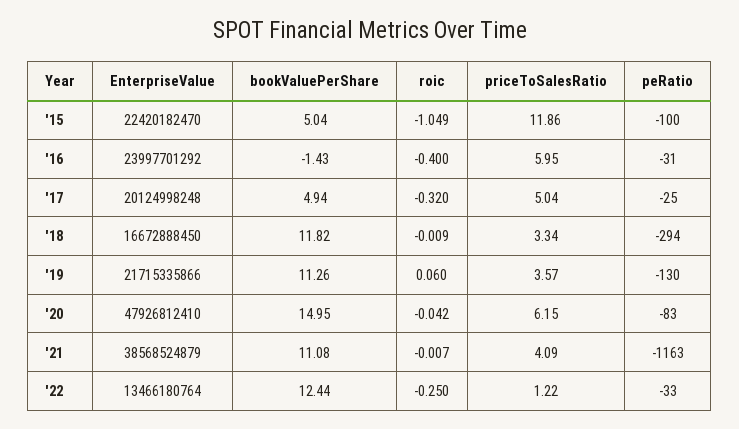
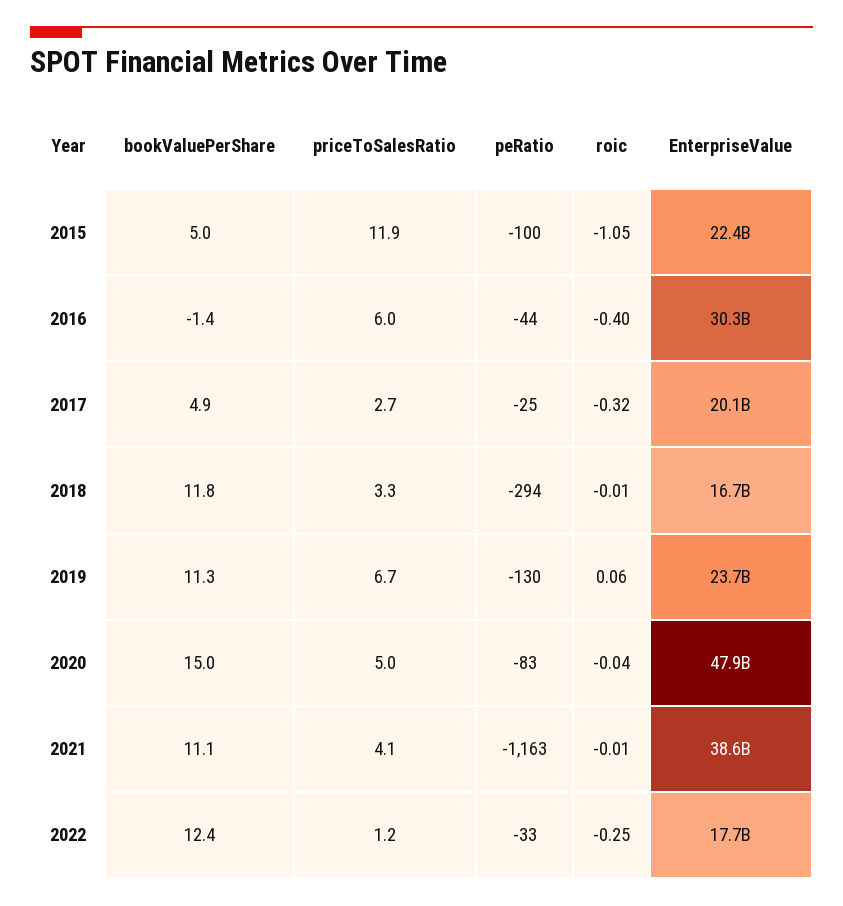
EnterpriseValue, '16: 23997701292 -> 30300000000
peRatio, '16: -31 -> -44
priceToSalesRatio, '17: 5.04 -> 2.7
EnterpriseValue, '19: 21715335866 -> 23700000000
priceToSalesRatio, '19: 3.57 -> 6.7
priceToSalesRatio, '20: 6.15 -> 5
EnterpriseValue, '22: 13466180764 -> 17700000000

